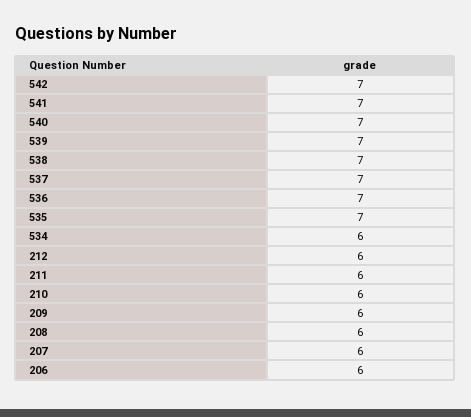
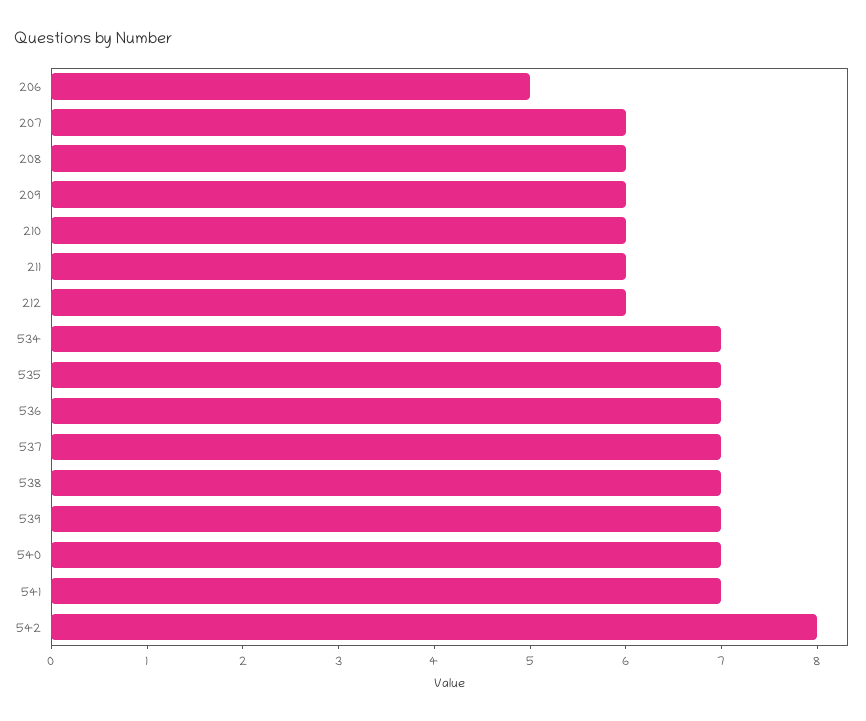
542: 7 -> 8
534: 6 -> 7
206: 6 -> 5

